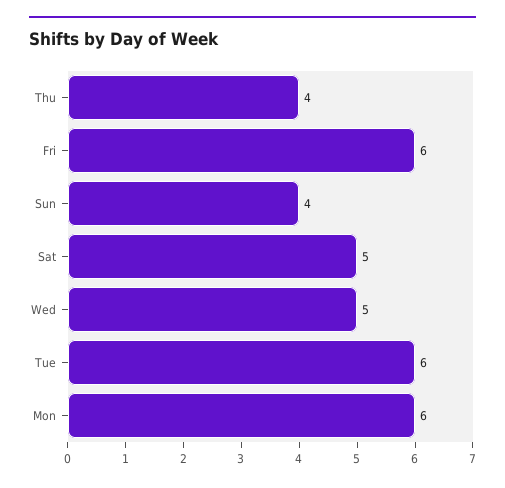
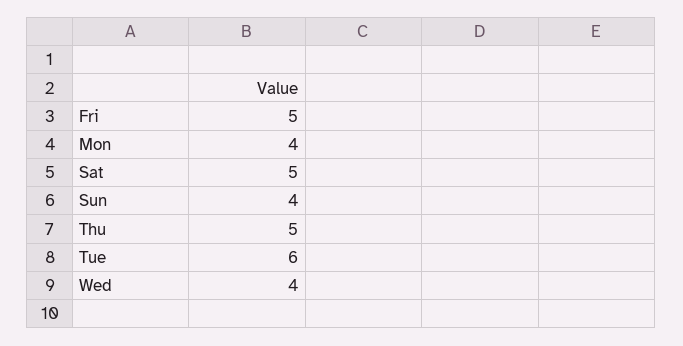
Thu: 4 -> 5
Fri: 6 -> 5
Wed: 5 -> 4
Mon: 6 -> 4

